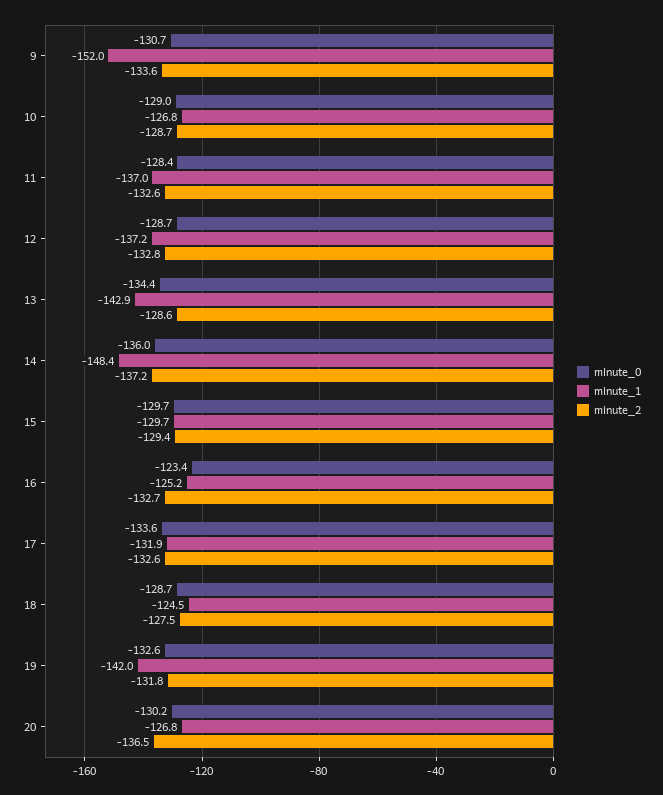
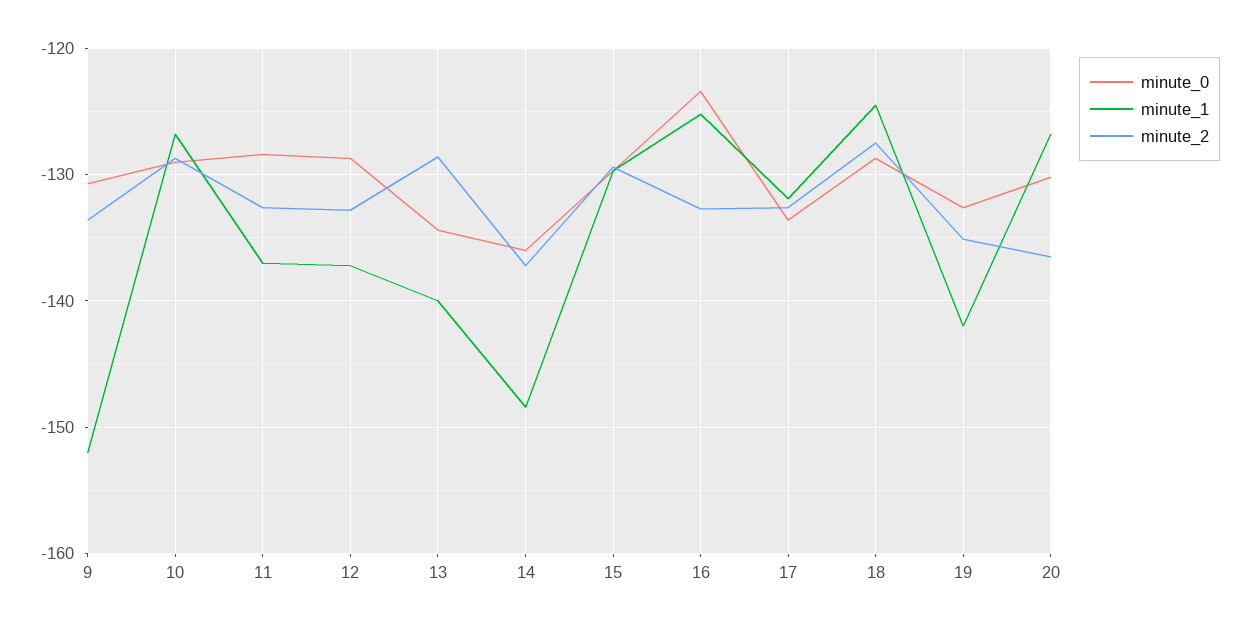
minute_1, 13: -142.9 -> -140
minute_2, 19: -131.8 -> -135

